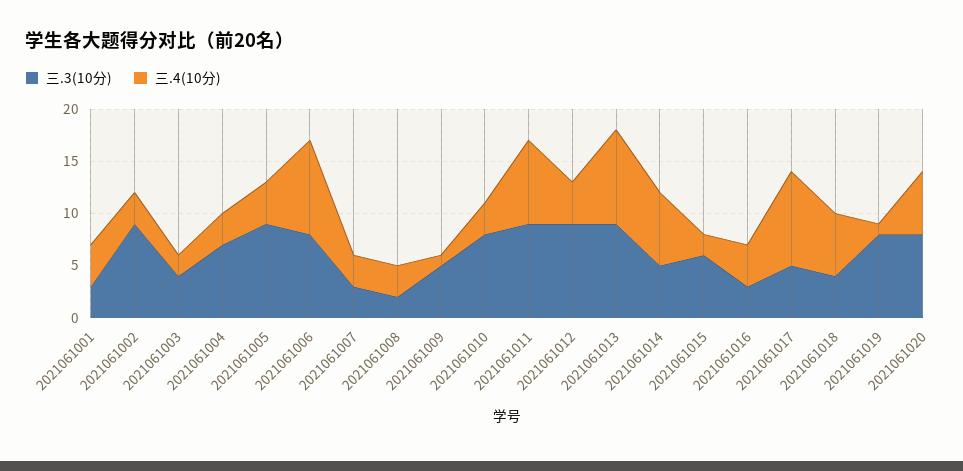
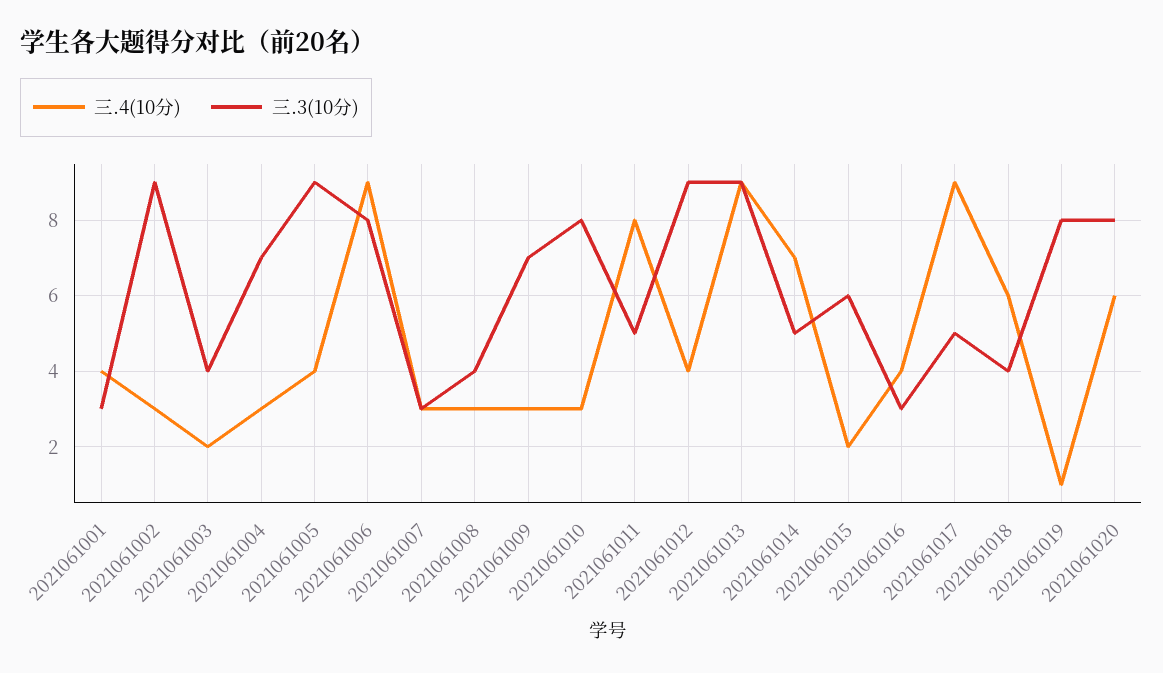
三.3(10分), 2021061008: 2 -> 4
三.3(10分), 2021061009: 5 -> 7
三.4(10分), 2021061009: 1 -> 3
三.3(10分), 2021061011: 9 -> 5

